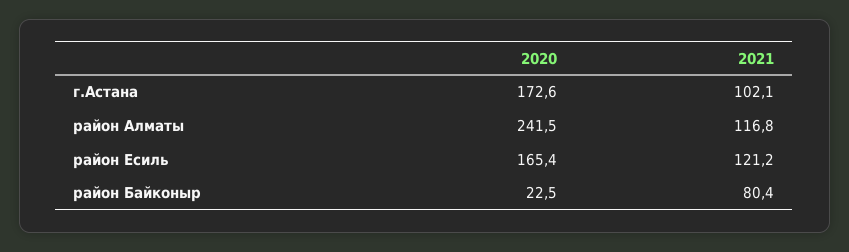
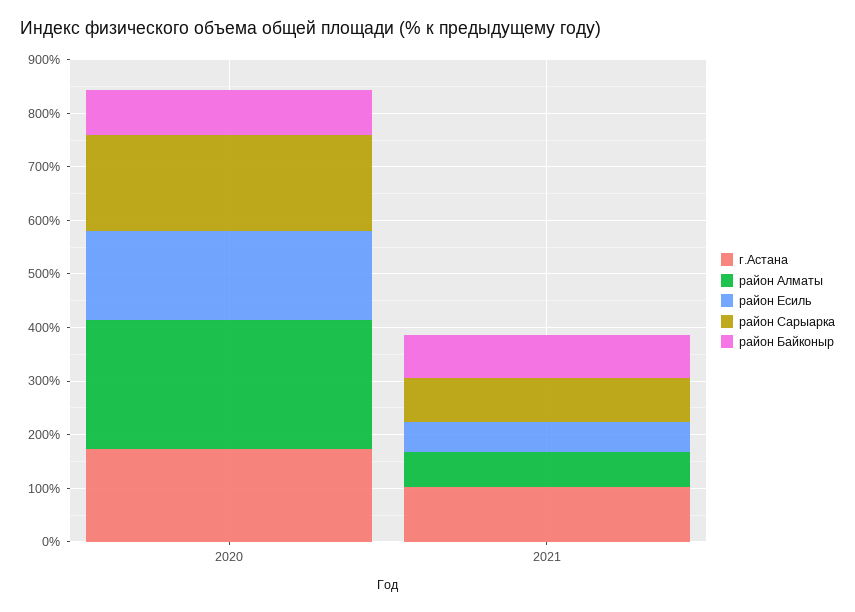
район Алматы, 2021: 116.8 -> 60
район Есиль, 2021: 121.2 -> 60
район Байконыр, 2020: 22.5 -> 80
район Сарыарка, 2020: none -> 180
район Сарыарка, 2021: none -> 80

